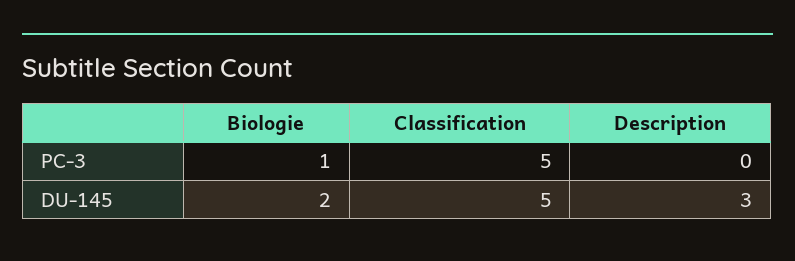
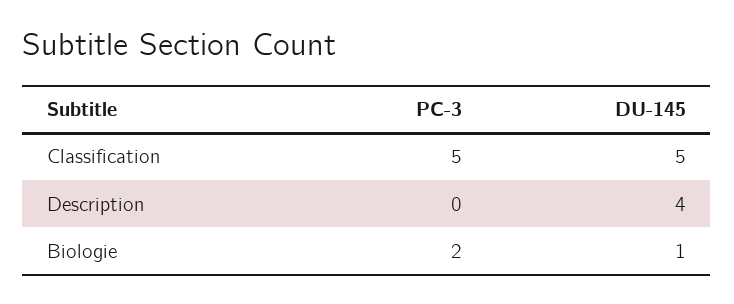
Biologie, PC-3: 1 -> 2
Biologie, DU-145: 2 -> 1
Description, DU-145: 3 -> 4

